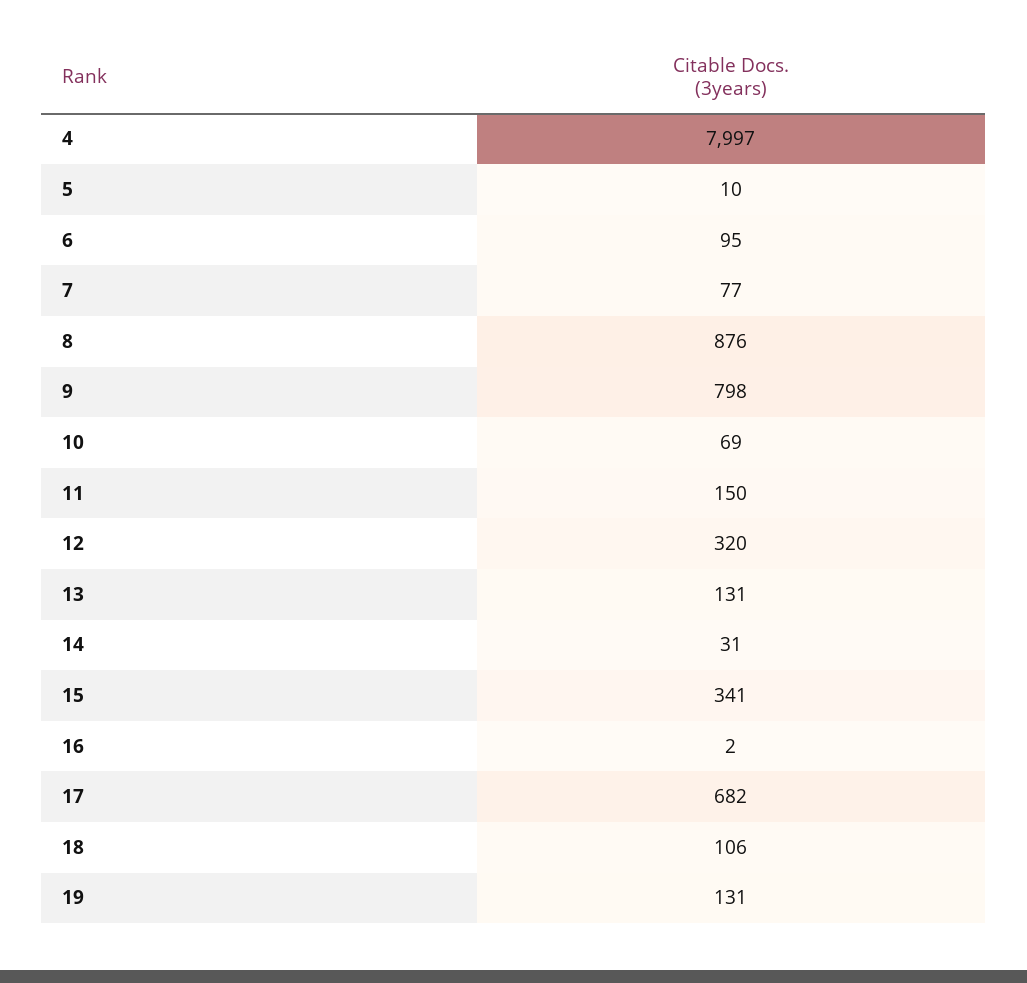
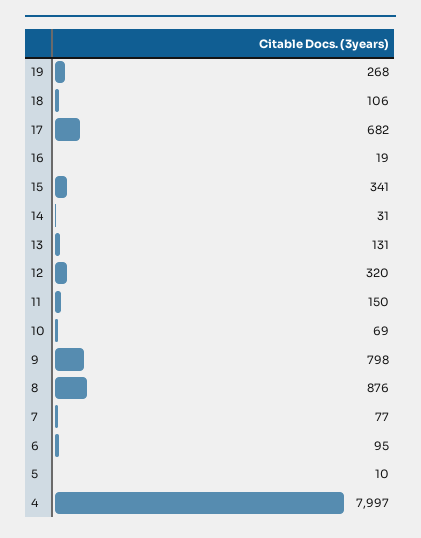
16: 2 -> 19
19: 131 -> 268

